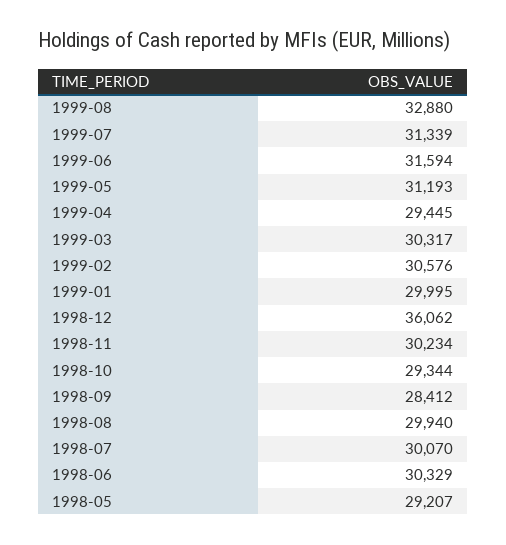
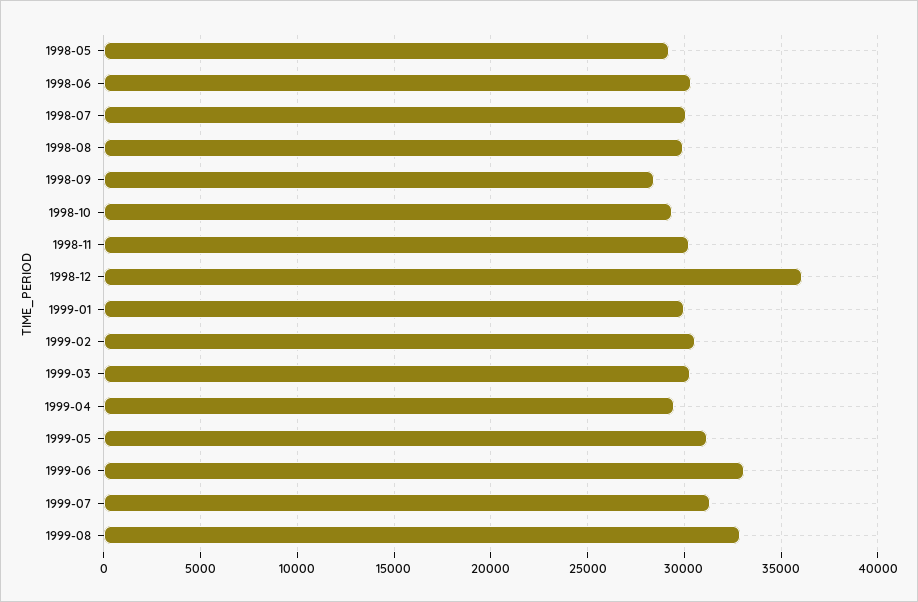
1999-06: 31594 -> 33000

